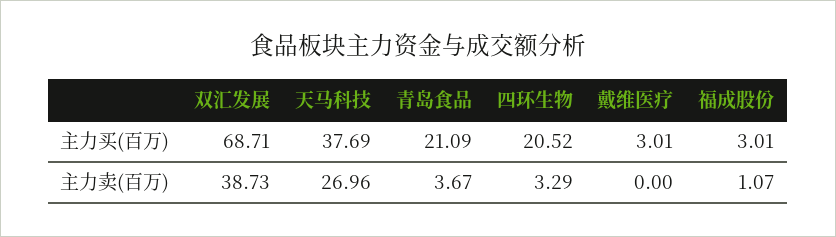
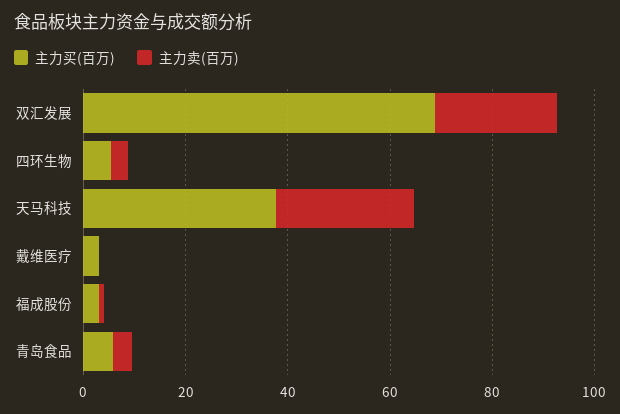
主力买(百万), 青岛食品: 21.09 -> 5
主力买(百万), 四环生物: 20.52 -> 5
主力卖(百万), 双汇发展: 38.73 -> 25

